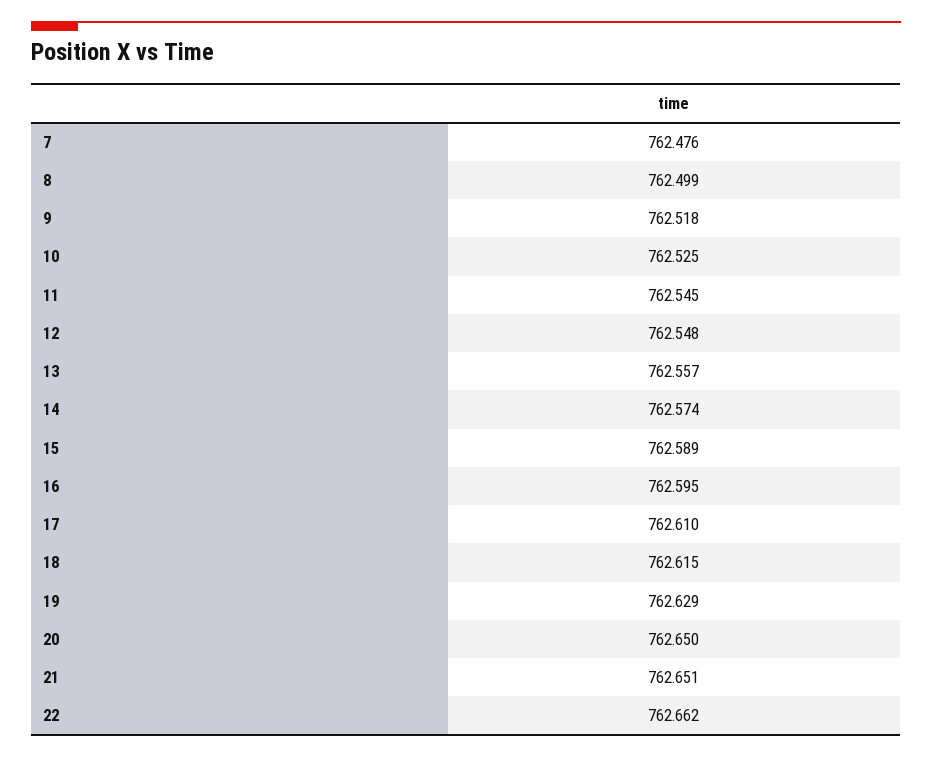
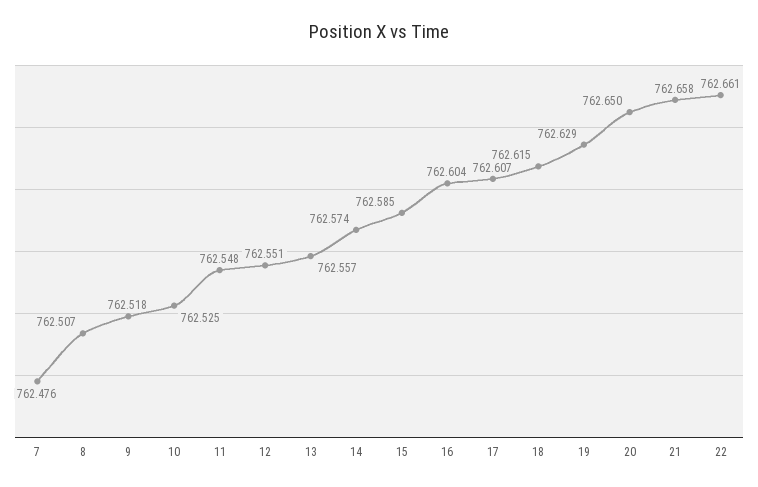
8: 762.499 -> 762.507
11: 762.545 -> 762.548
12: 762.548 -> 762.551
15: 762.589 -> 762.585
16: 762.595 -> 762.604
17: 762.61 -> 762.607
21: 762.651 -> 762.658
22: 762.662 -> 762.661

